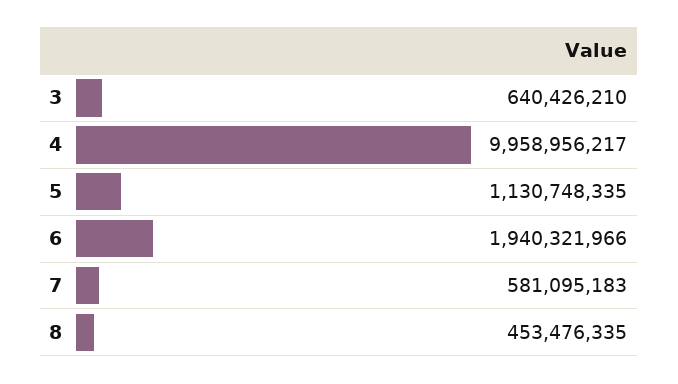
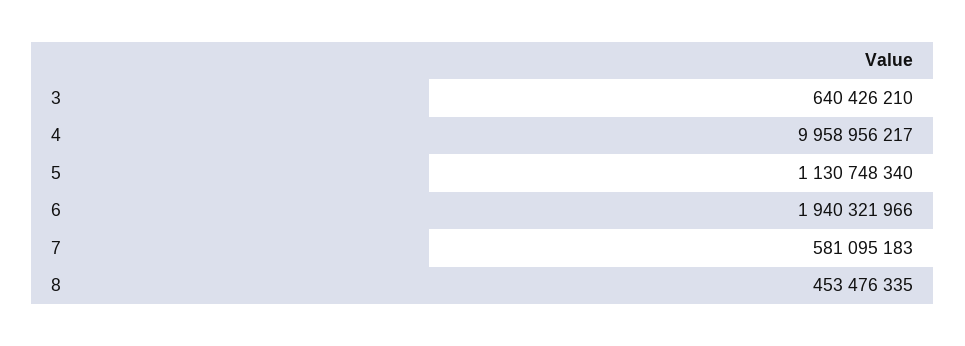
5: 1130748335 -> 1130748340

